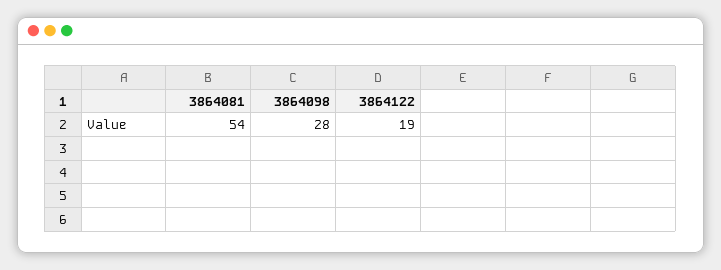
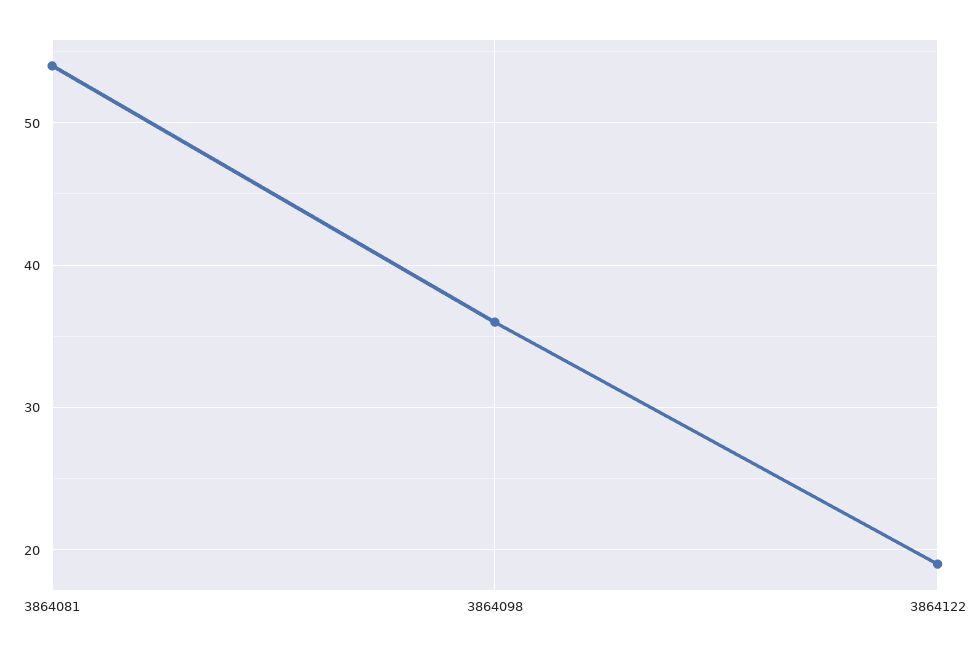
3864098: 28 -> 36

